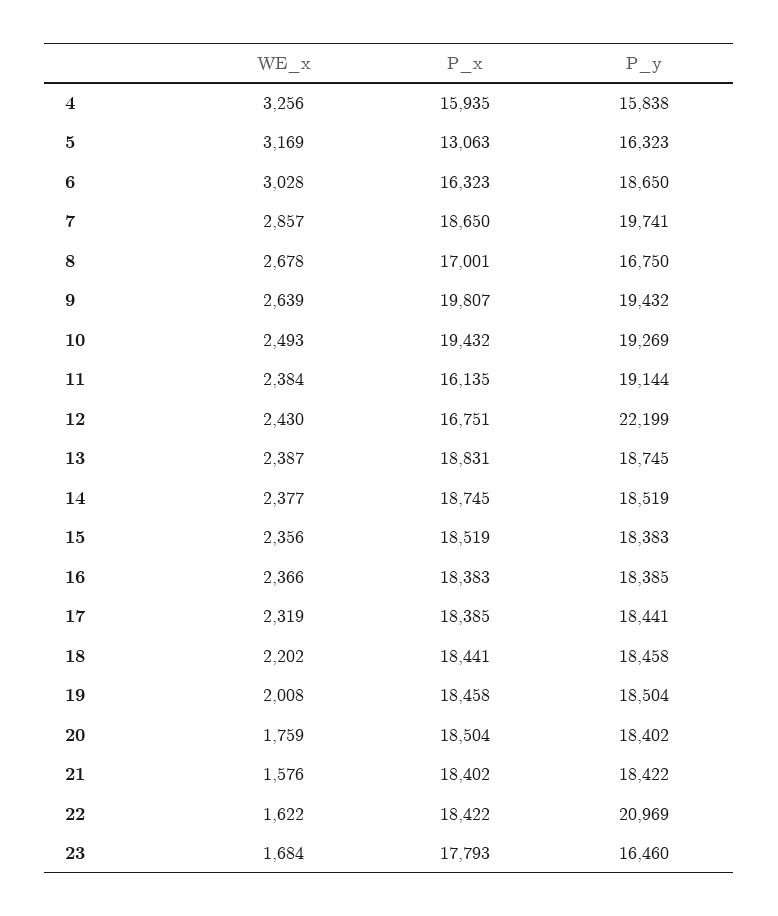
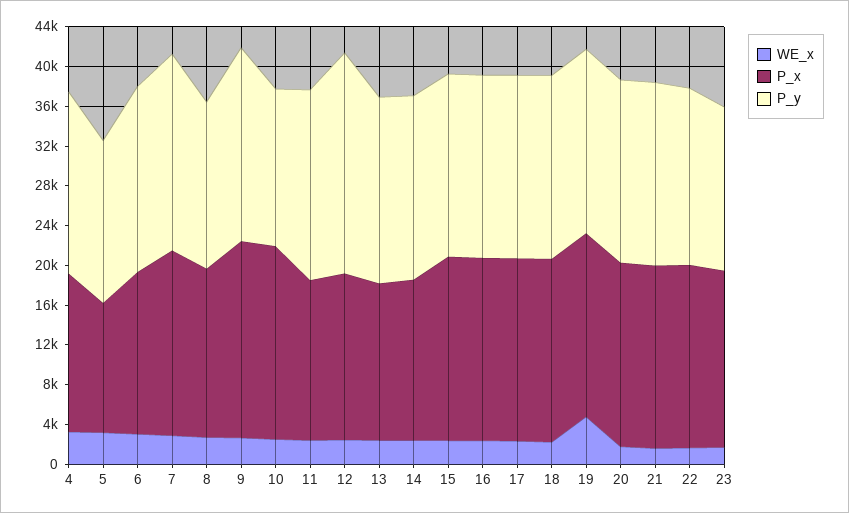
P_y, 4: 15838 -> 18000
P_y, 10: 19269 -> 16000
P_x, 13: 18831 -> 16000
P_x, 14: 18745 -> 16000
WE_x, 19: 2008 -> 5000
P_y, 22: 20969 -> 18000

